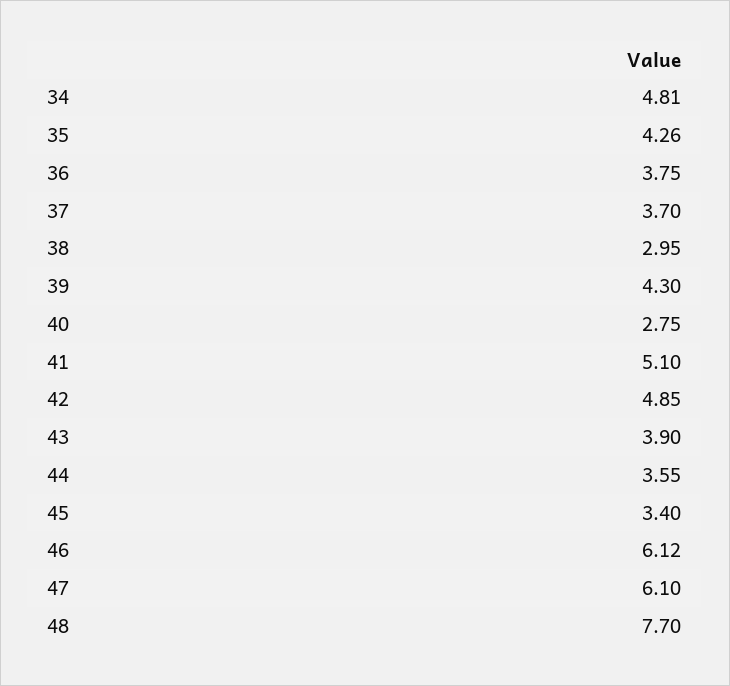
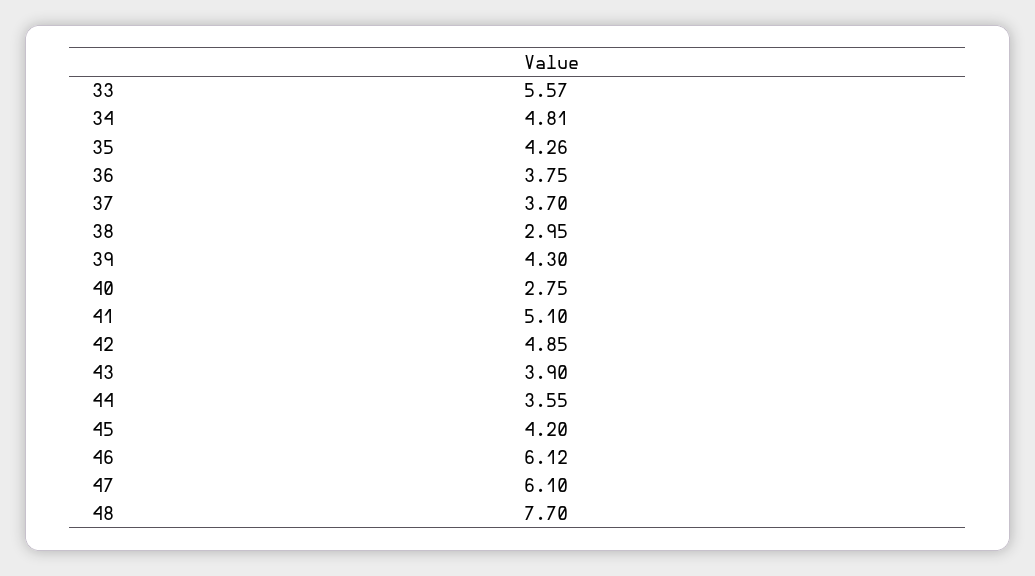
45: 3.4 -> 4.2
33: none -> 5.57

